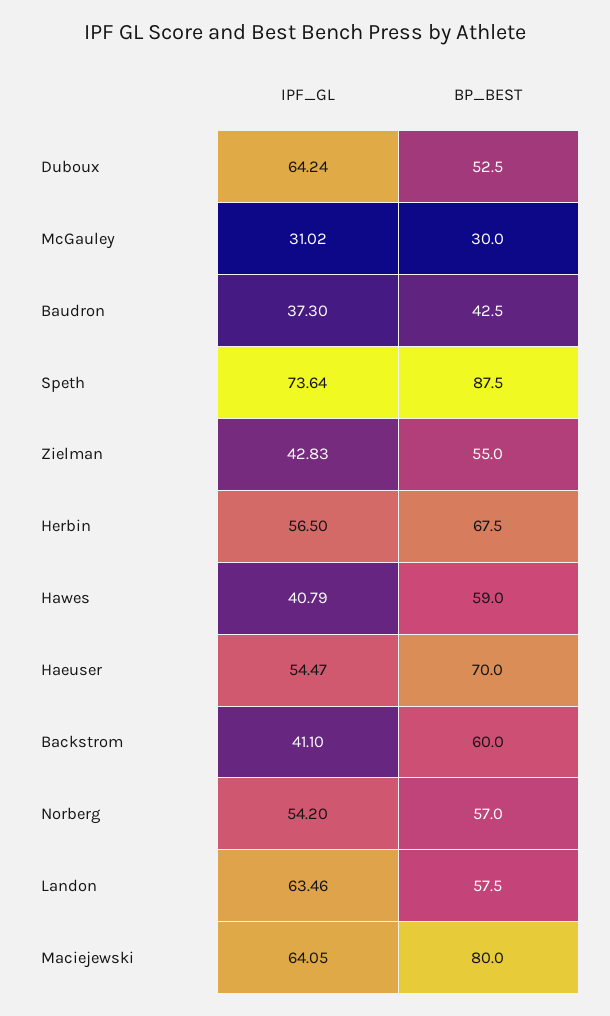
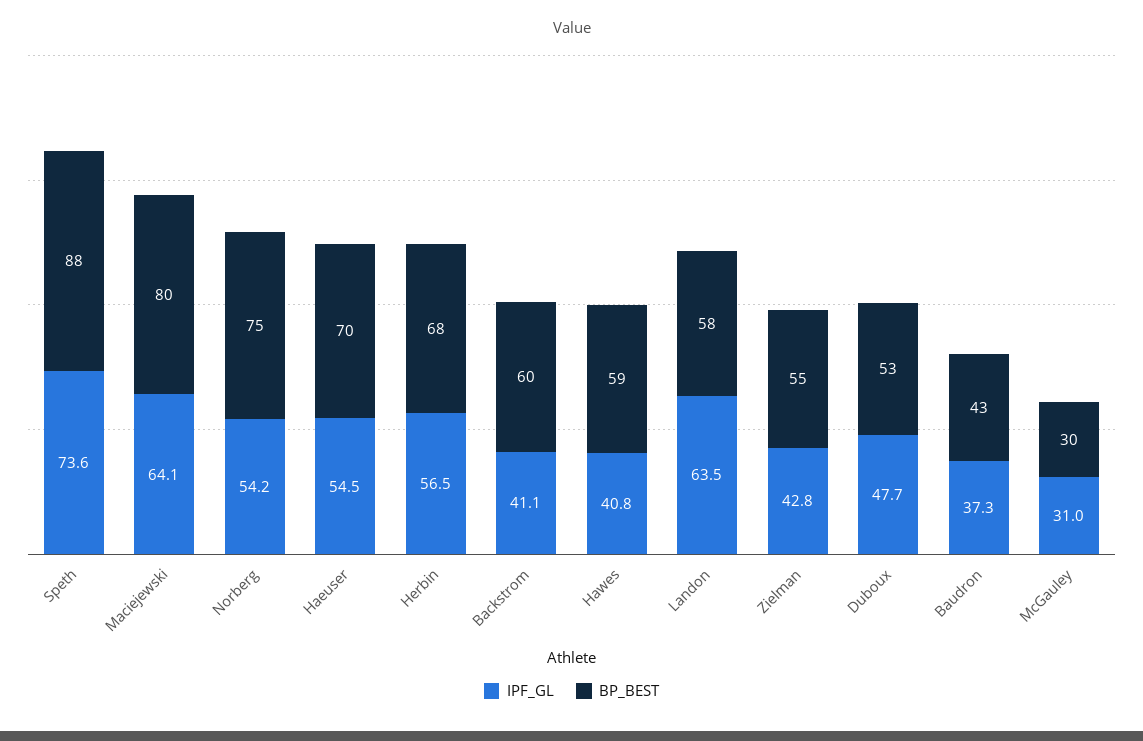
IPF_GL, Duboux: 64.24 -> 47.7
BP_BEST, Norberg: 57 -> 75

